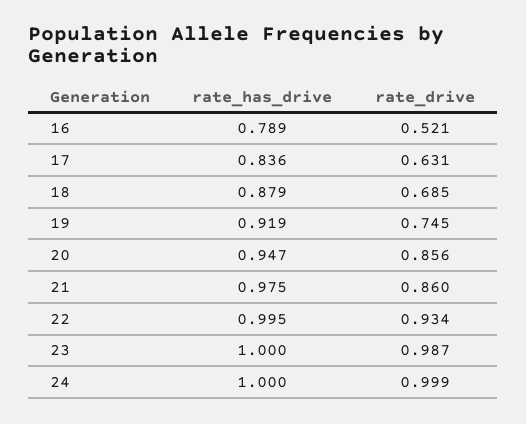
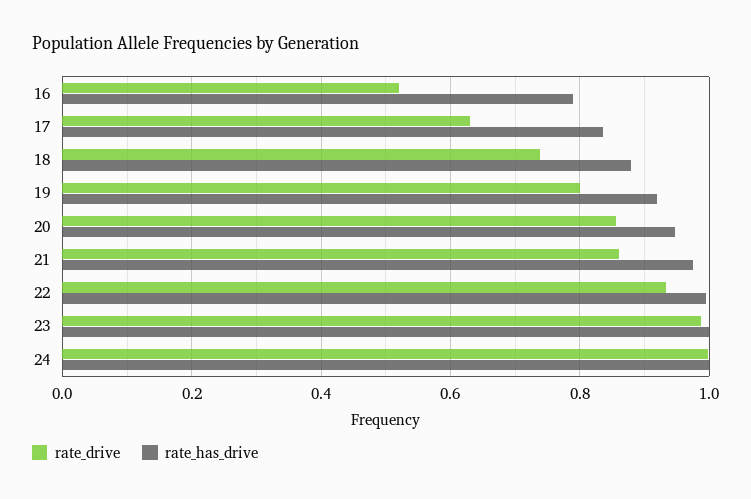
rate_drive, 18: 0.685 -> 0.74
rate_drive, 19: 0.745 -> 0.8

